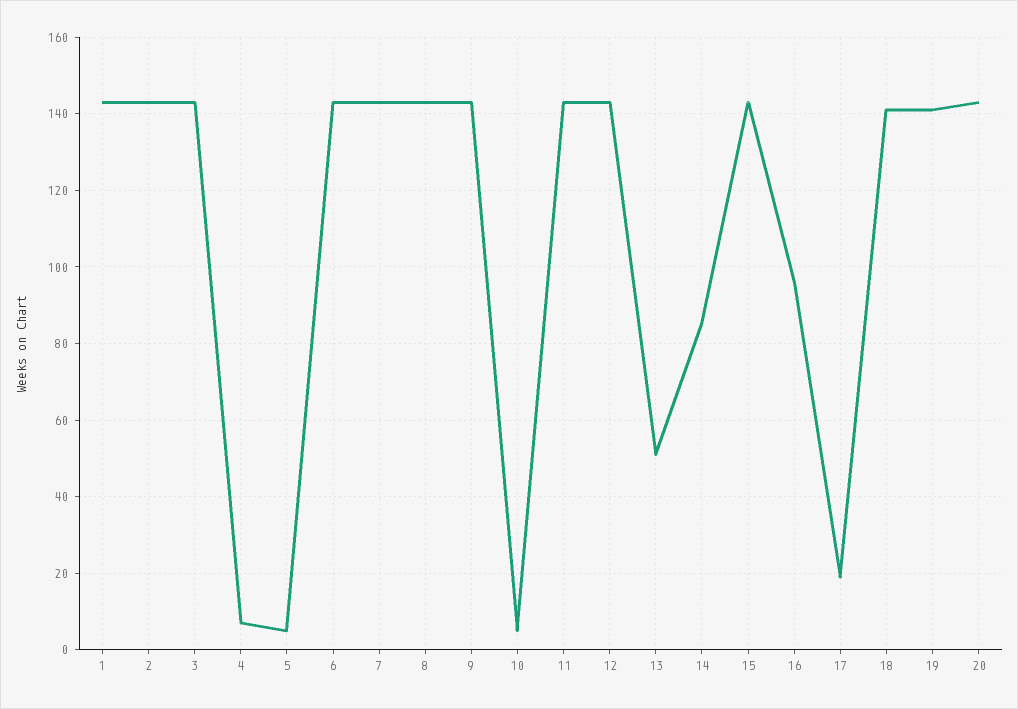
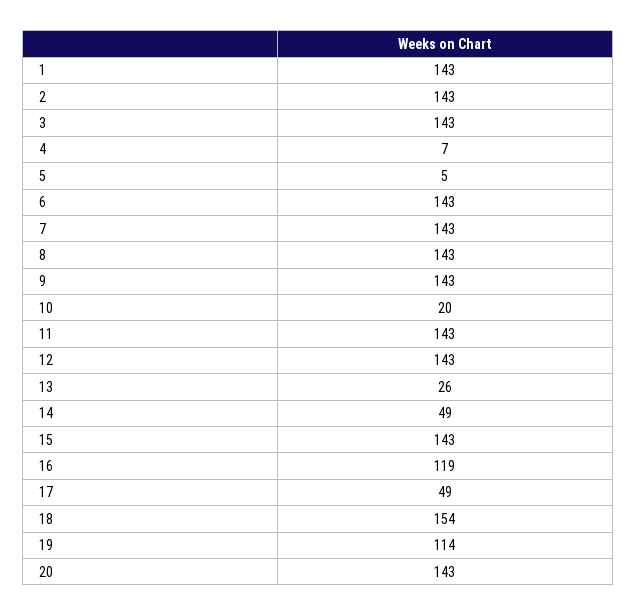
10: 5 -> 20
13: 50 -> 26
14: 85 -> 49
16: 95 -> 119
17: 20 -> 49
18: 140 -> 154
19: 140 -> 114

